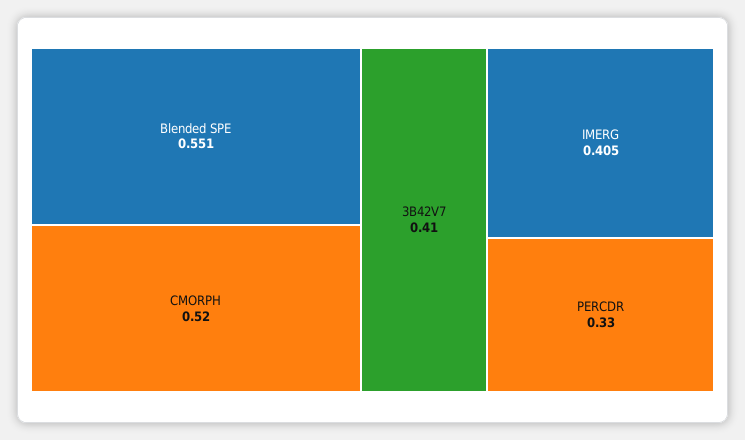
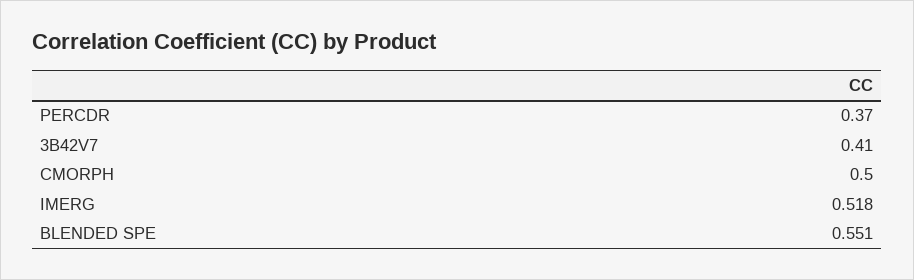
CMORPH: 0.52 -> 0.5
IMERG: 0.405 -> 0.518
PERCDR: 0.33 -> 0.37

